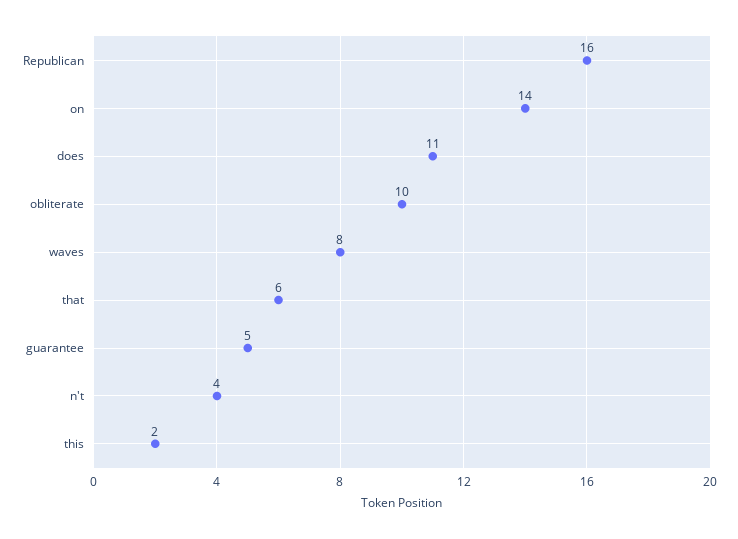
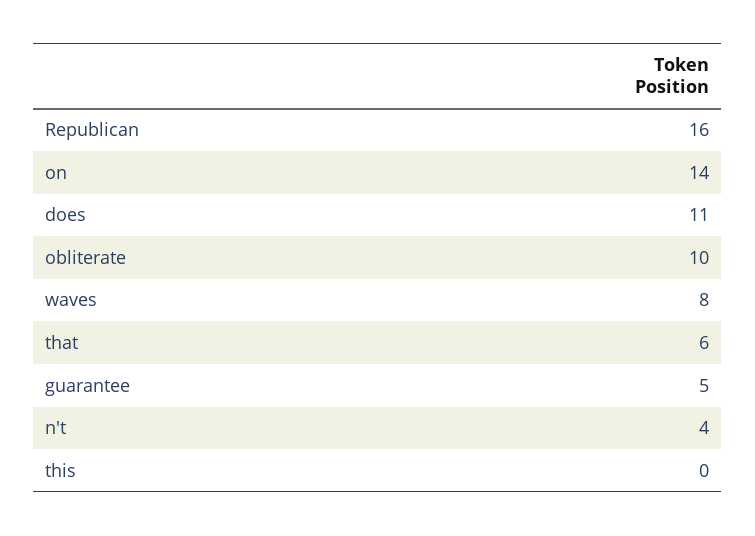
this: 2 -> 0

